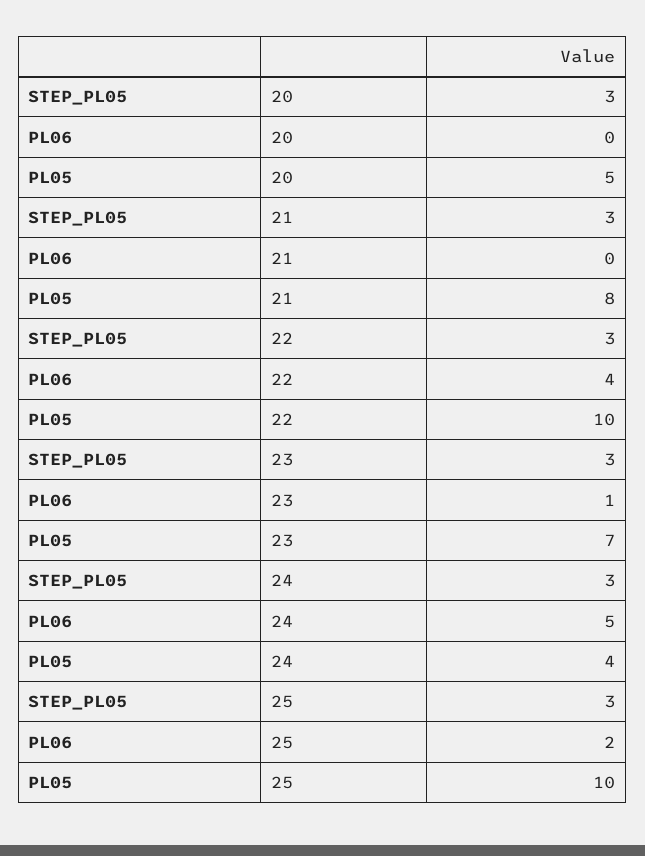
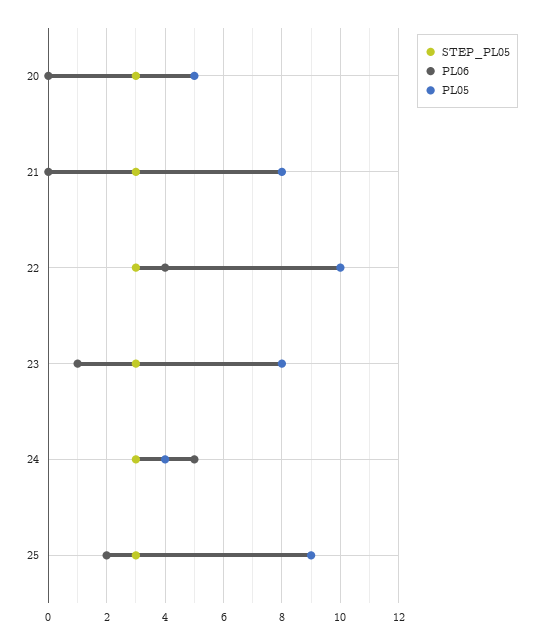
PL05, 23: 7 -> 8
PL05, 25: 10 -> 9

